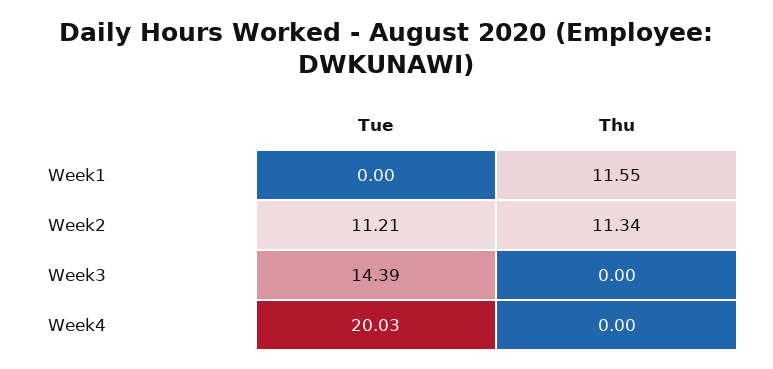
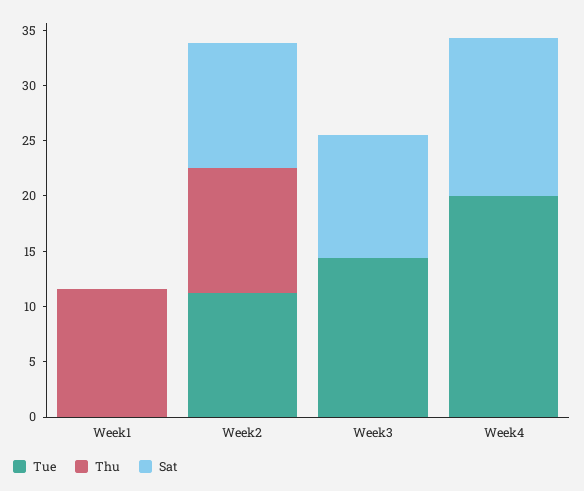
Sat, Week1: none -> 0
Sat, Week2: none -> 11
Sat, Week3: none -> 11
Sat, Week4: none -> 14

